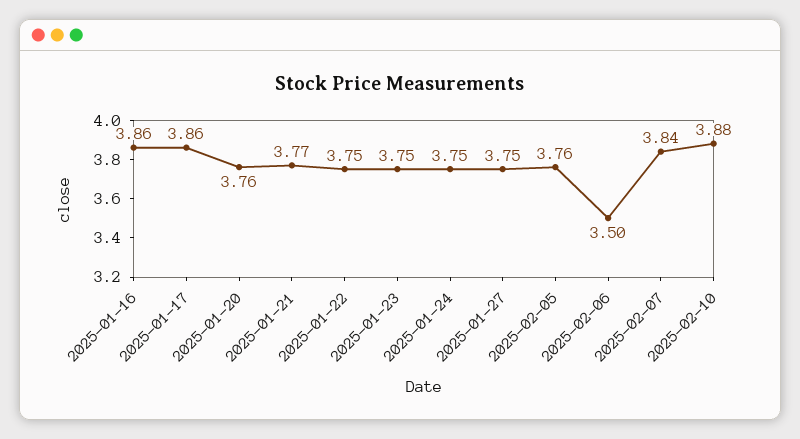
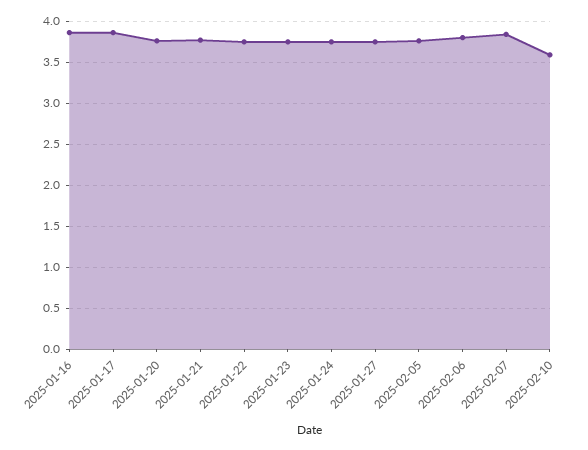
2025-02-06: 3.5 -> 3.8
2025-02-10: 3.88 -> 3.6

